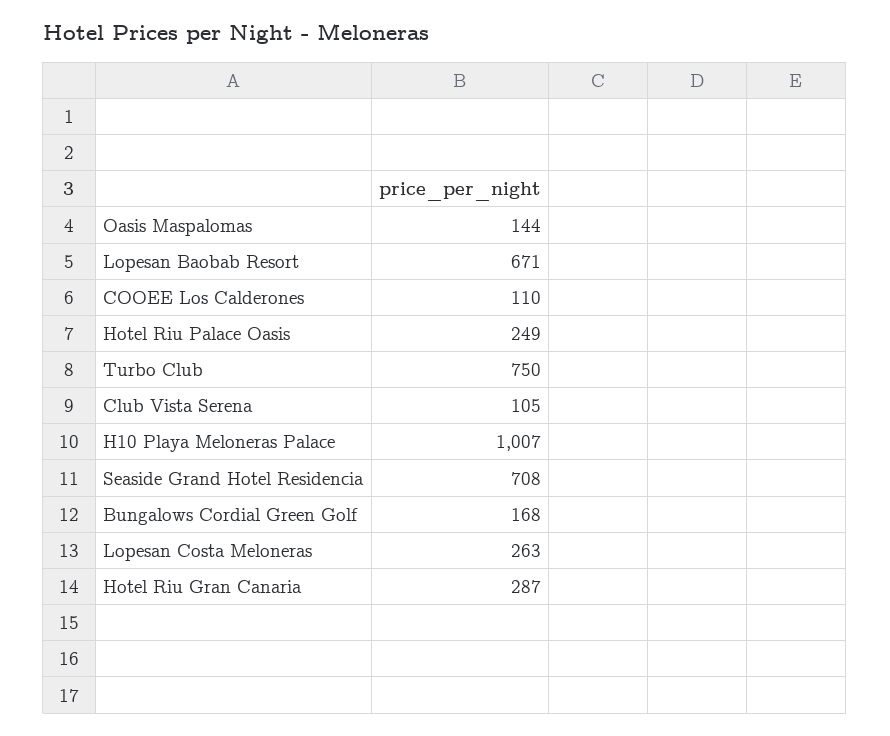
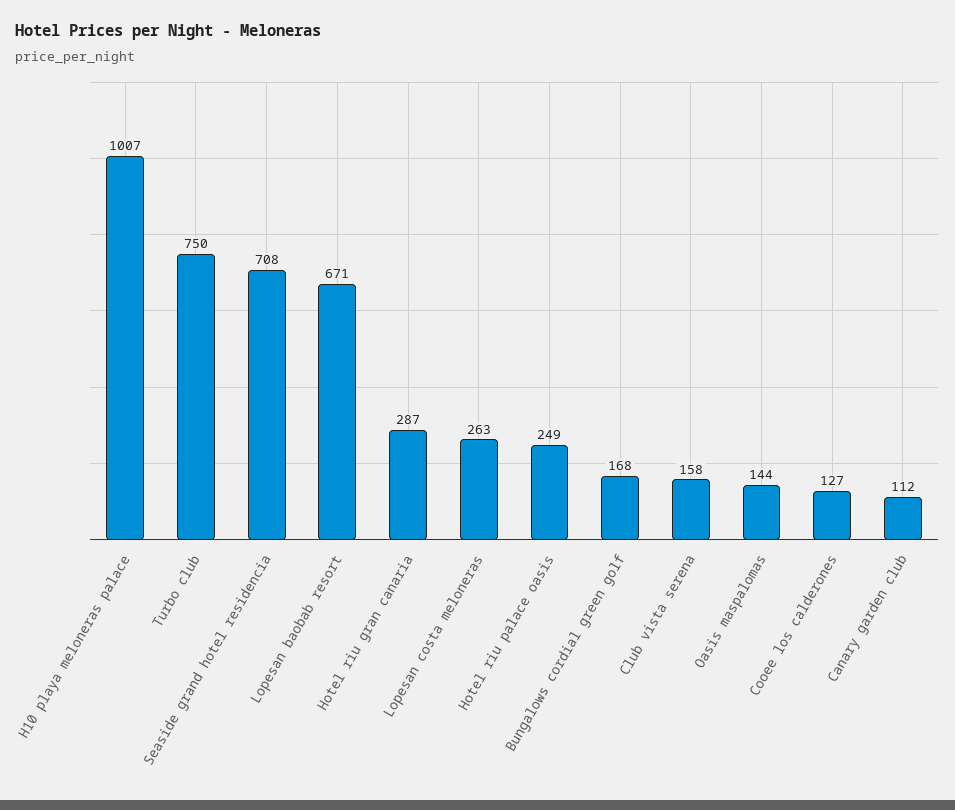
COOEE Los Calderones: 110 -> 127
Club Vista Serena: 105 -> 158
Canary garden club: none -> 112

